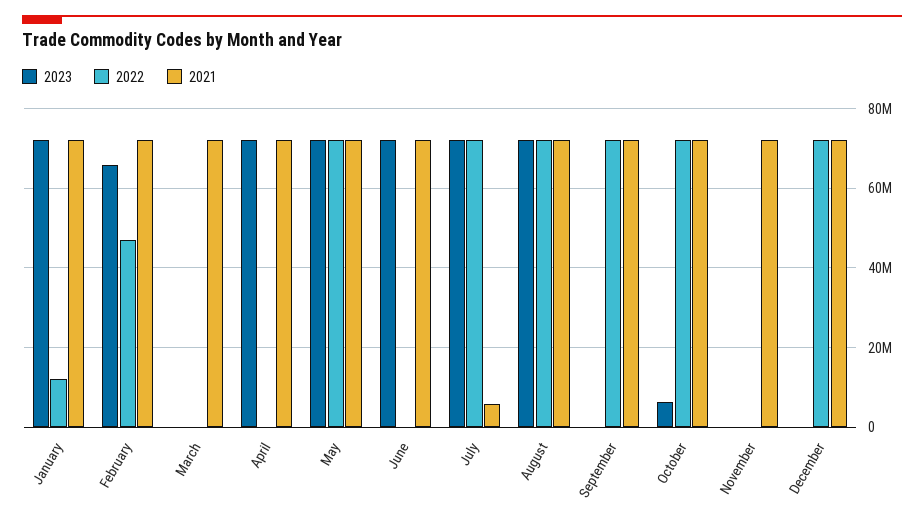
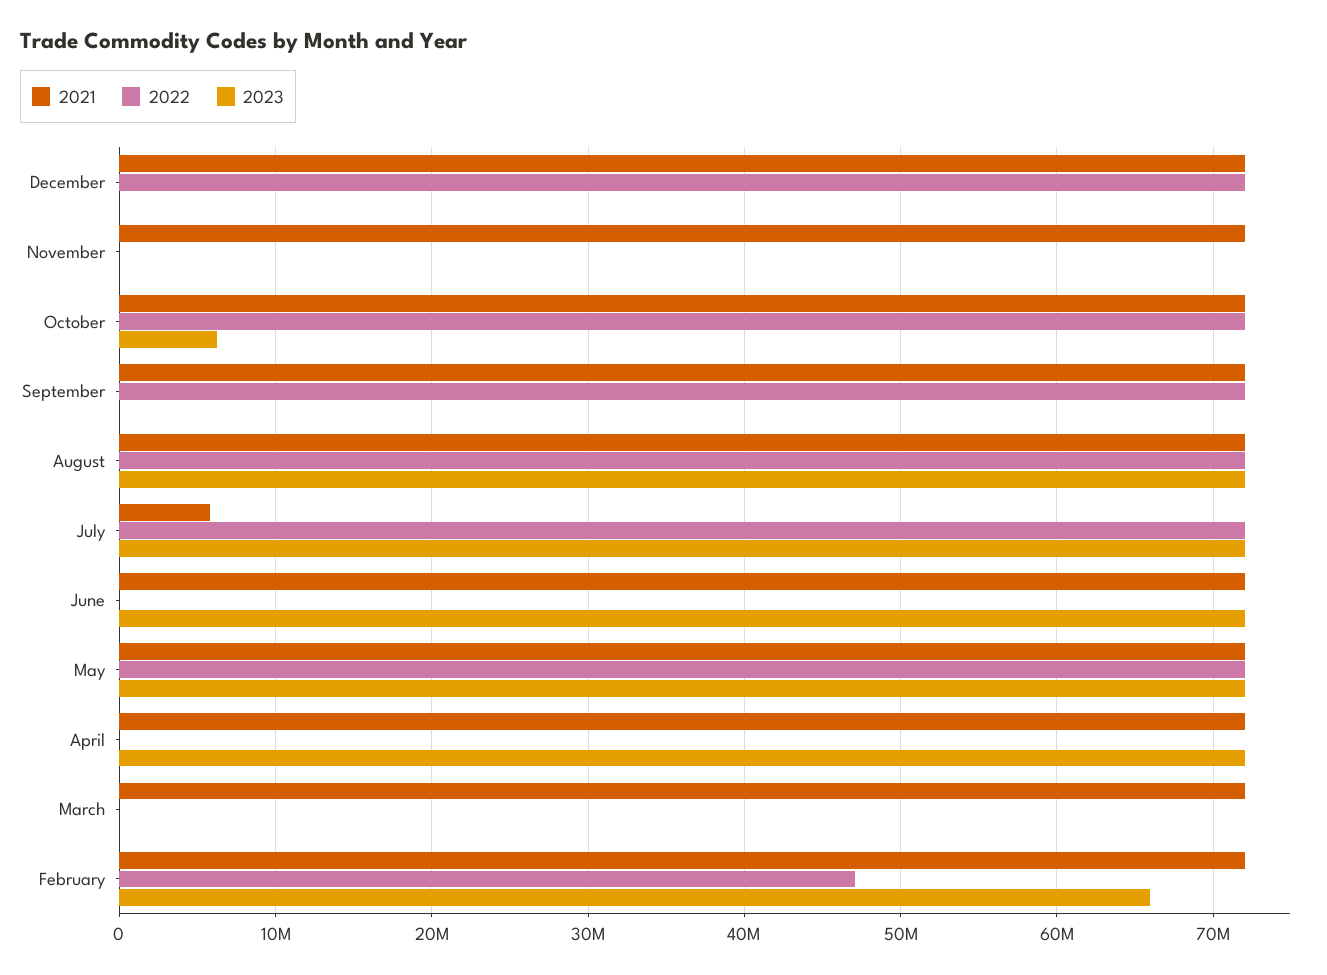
2023, January: 72000000 -> none
2022, January: 12000000 -> none
2021, January: 72000000 -> none

